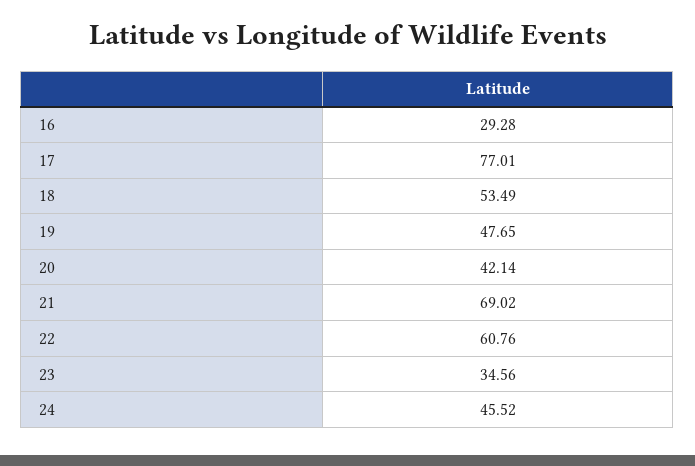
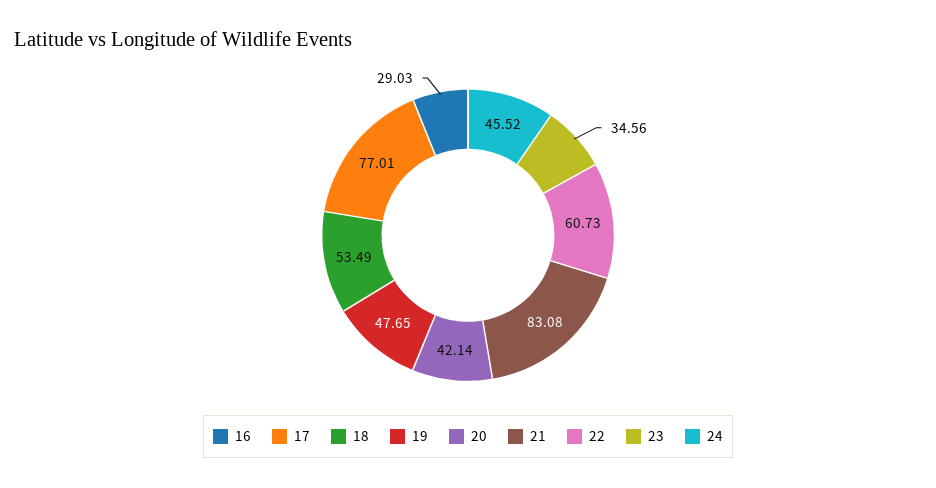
16: 29.28 -> 29.03
21: 69.02 -> 83.08
22: 60.76 -> 60.73

